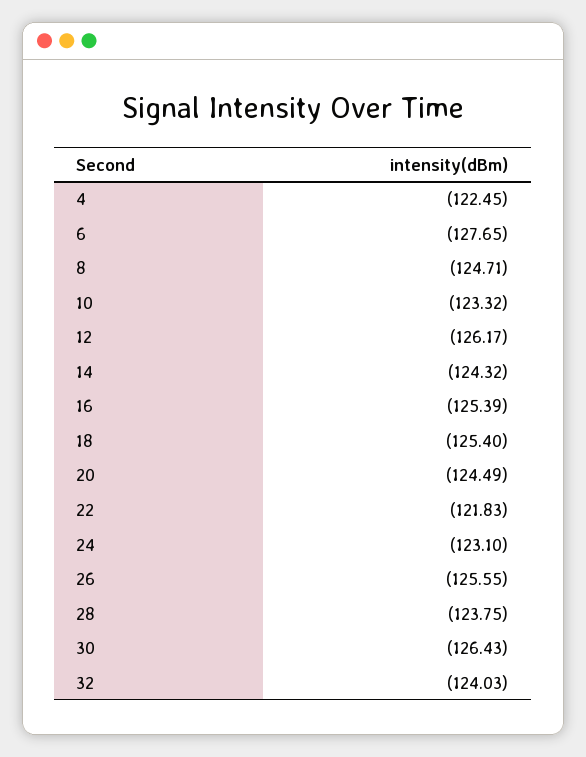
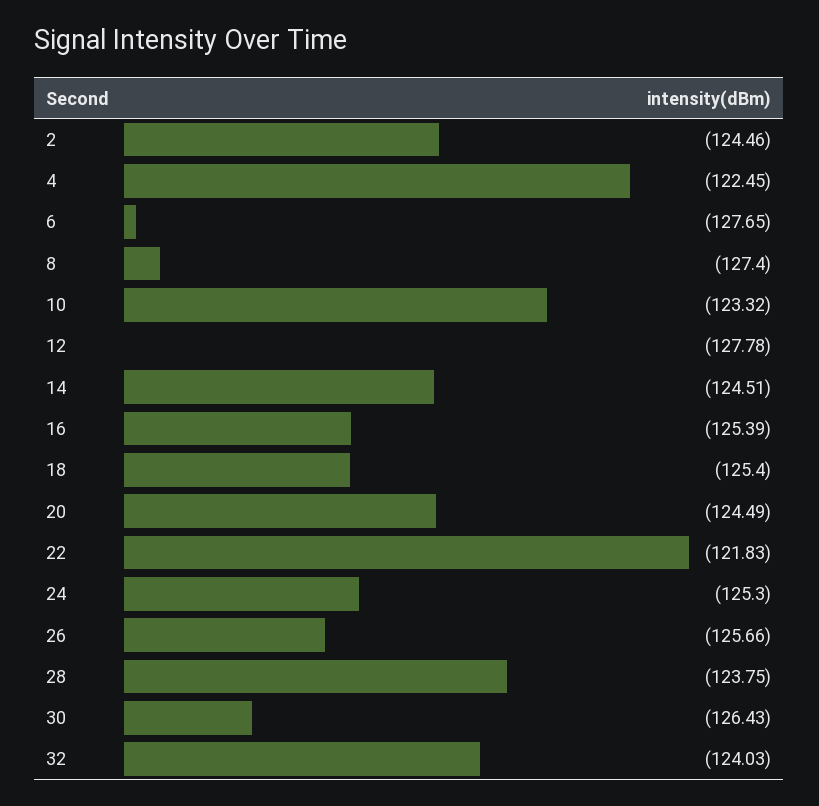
8: -124.71 -> -127.4
12: -126.17 -> -127.78
14: -124.32 -> -124.51
24: -123.1 -> -125.3
26: -125.55 -> -125.66
2: none -> -124.46

